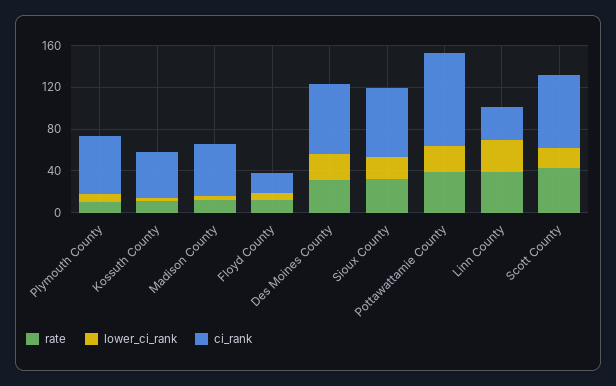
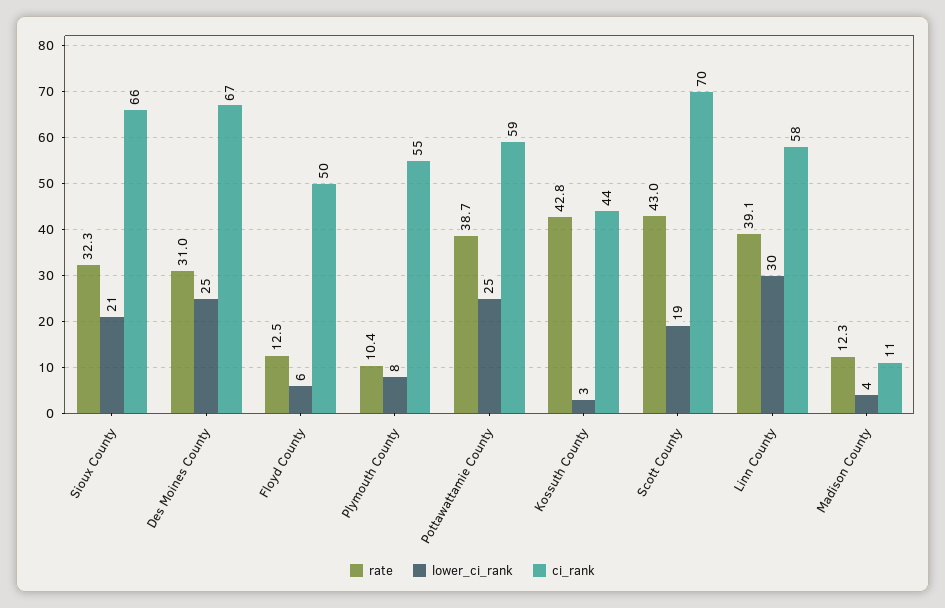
rate, Kossuth County: 10 -> 42.8
ci_rank, Madison County: 50 -> 11
ci_rank, Floyd County: 20 -> 50
ci_rank, Pottawattamie County: 90 -> 59
ci_rank, Linn County: 30 -> 58

